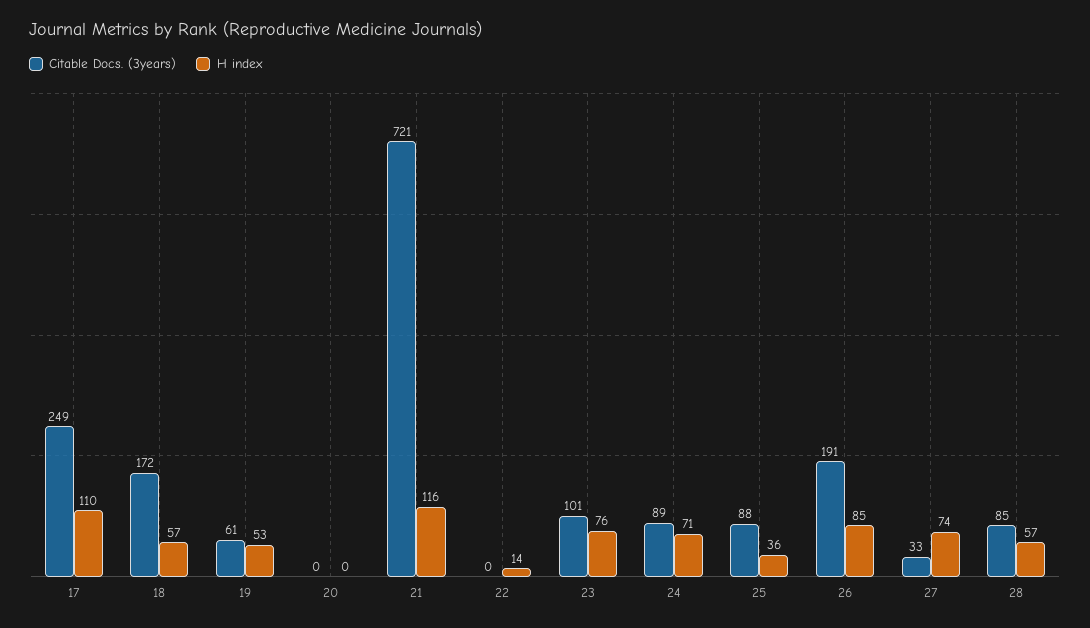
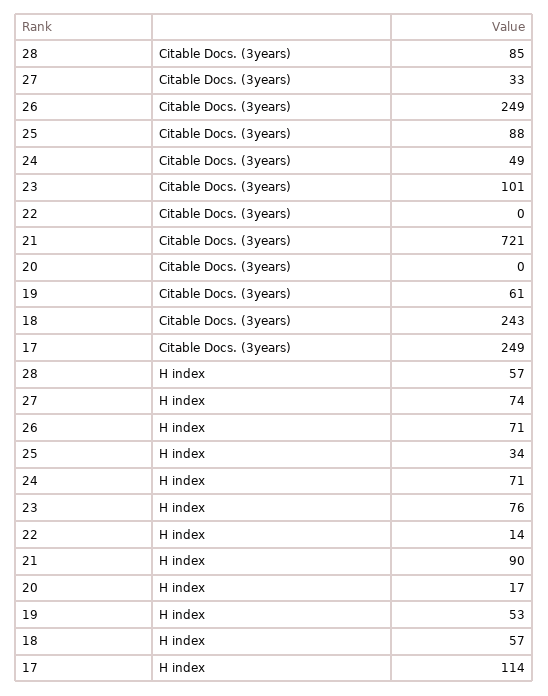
H index, 17: 110 -> 114
Citable Docs. (3years), 18: 172 -> 243
H index, 20: 0 -> 17
H index, 21: 116 -> 90
Citable Docs. (3years), 24: 89 -> 49
H index, 25: 36 -> 34
Citable Docs. (3years), 26: 191 -> 249
H index, 26: 85 -> 71

